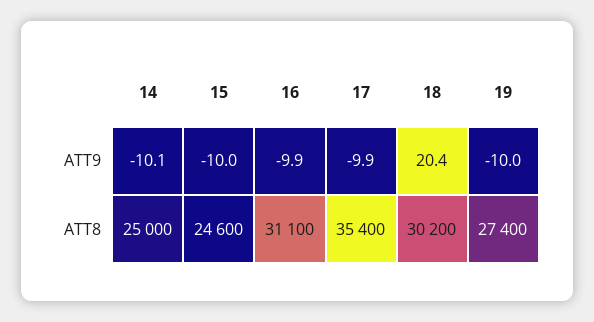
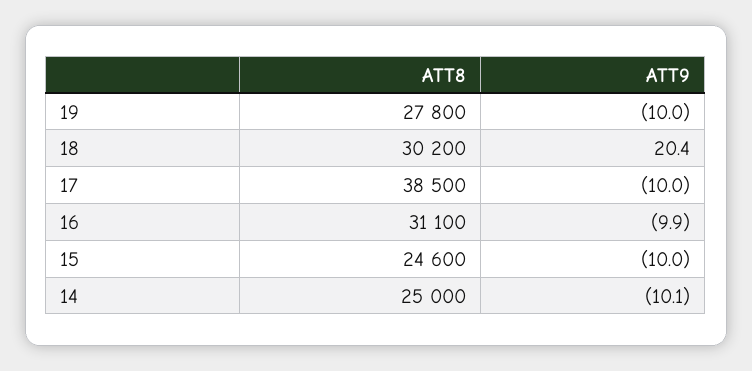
17, ATT9: -9.9 -> -10
17, ATT8: 35400 -> 38500
19, ATT8: 27400 -> 27800

